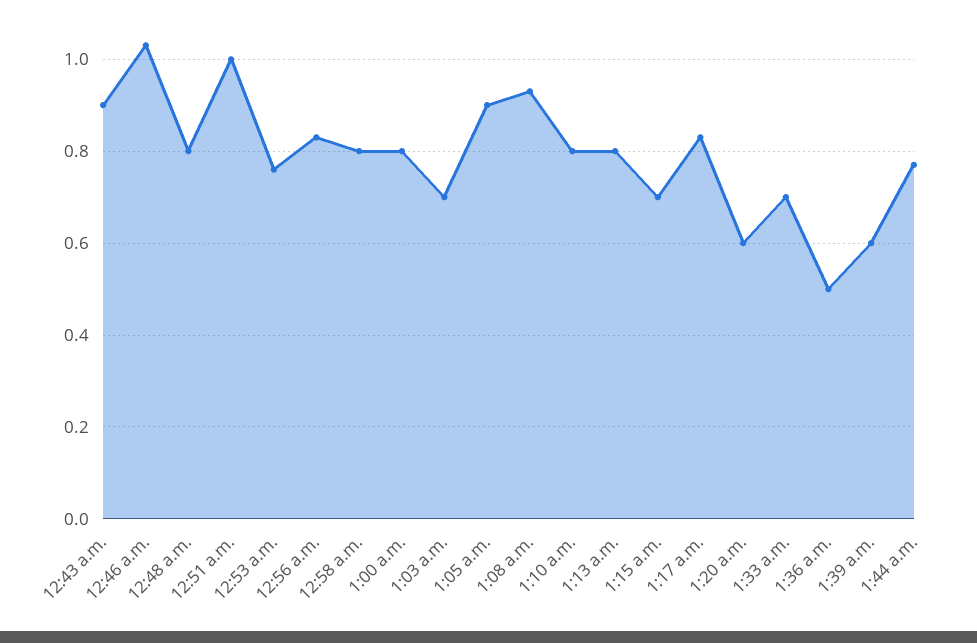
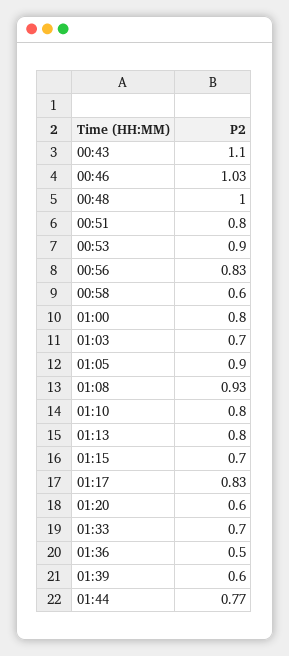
12:43 a.m.: 0.9 -> 1.1
12:48 a.m.: 0.8 -> 1
12:51 a.m.: 1 -> 0.8
12:53 a.m.: 0.75 -> 0.9
12:58 a.m.: 0.8 -> 0.6

